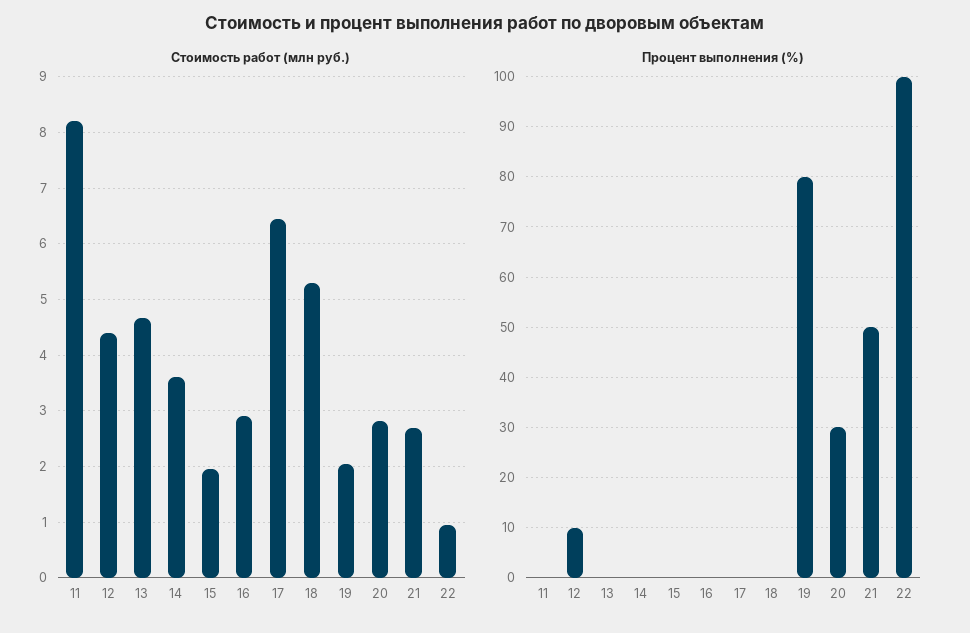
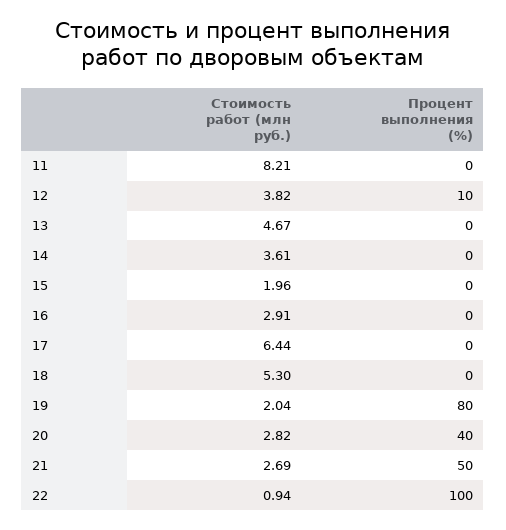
Стоимость работ (млн руб.), 12: 4.4 -> 3.82
Процент выполнения (%), 20: 30 -> 40

